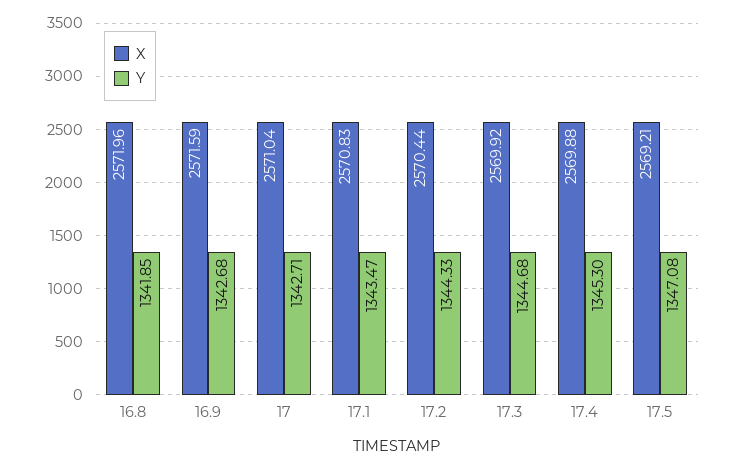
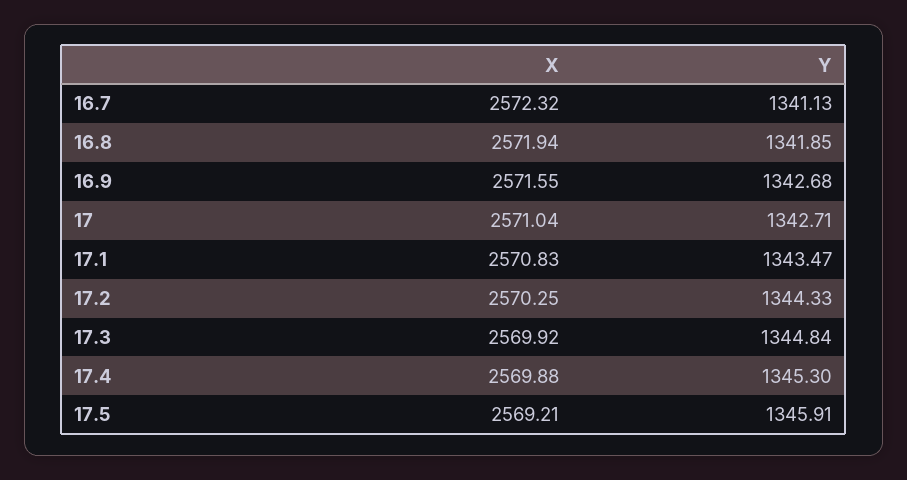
X, 16.8: 2571.96 -> 2571.94
X, 16.9: 2571.59 -> 2571.55
X, 17.2: 2570.44 -> 2570.25
Y, 17.3: 1344.68 -> 1344.84
Y, 17.5: 1347.08 -> 1345.91
X, 16.7: none -> 2572.32
Y, 16.7: none -> 1341.13

